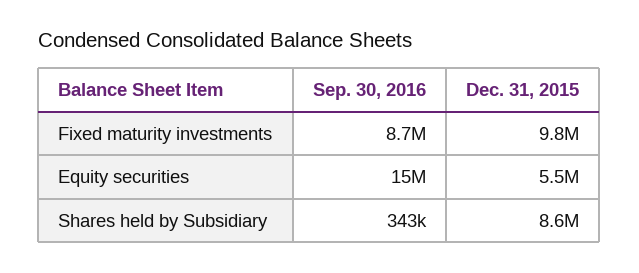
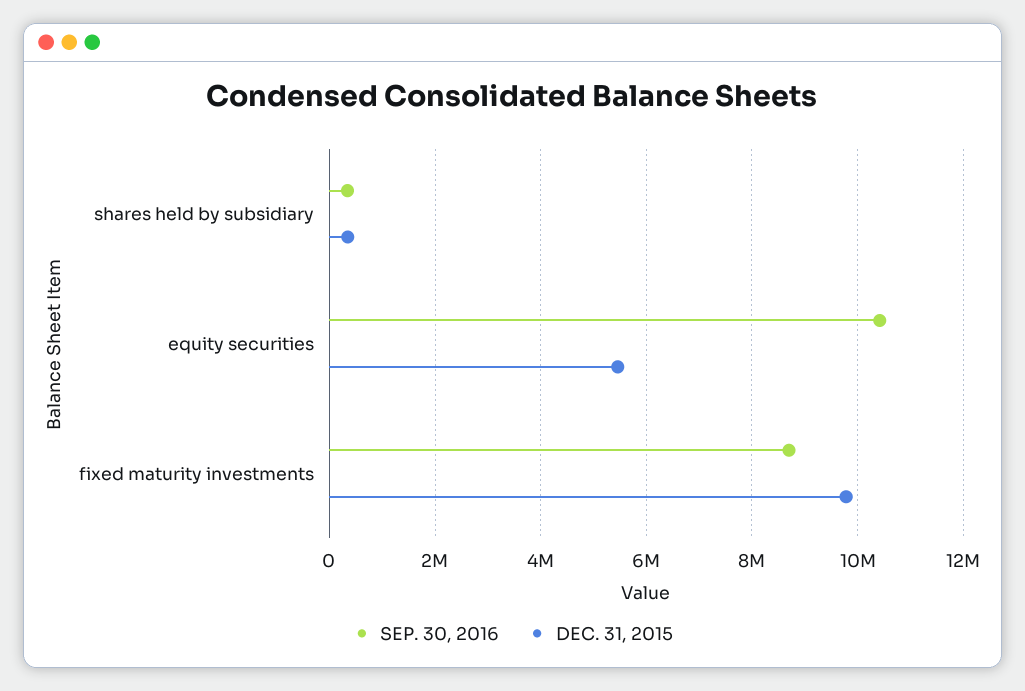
Sep. 30, 2016, Equity securities: 15000000 -> 10400000
Dec. 31, 2015, Shares held by Subsidiary: 8600000 -> 400000

